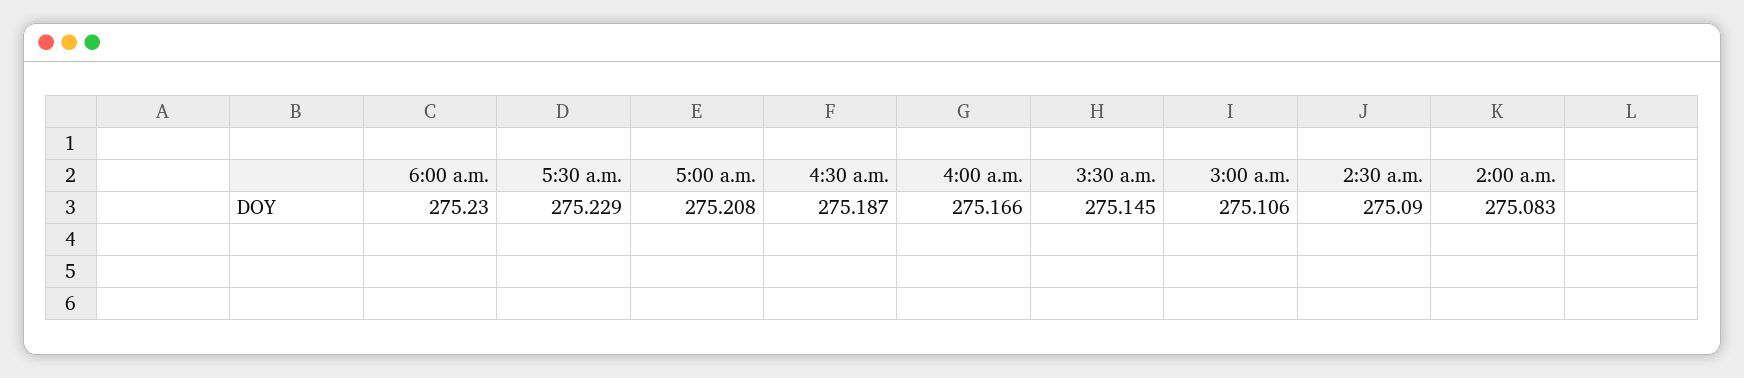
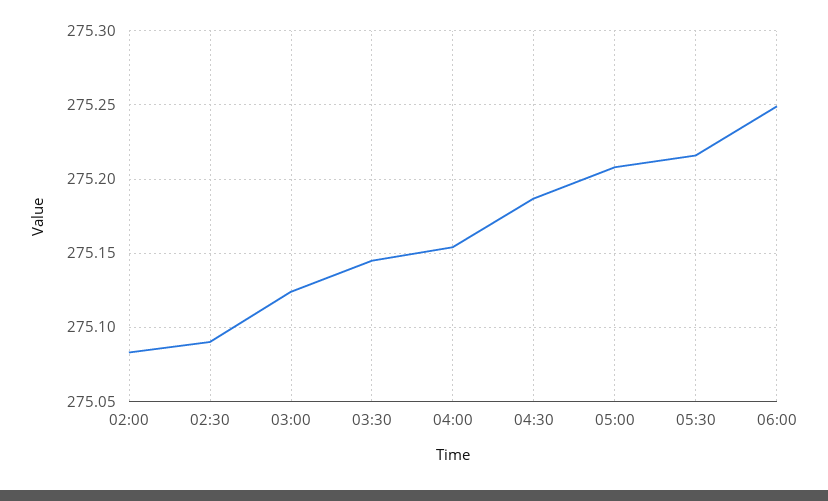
6:00 a.m.: 275.23 -> 275.25
5:30 a.m.: 275.229 -> 275.215
4:00 a.m.: 275.166 -> 275.155
3:00 a.m.: 275.106 -> 275.125

